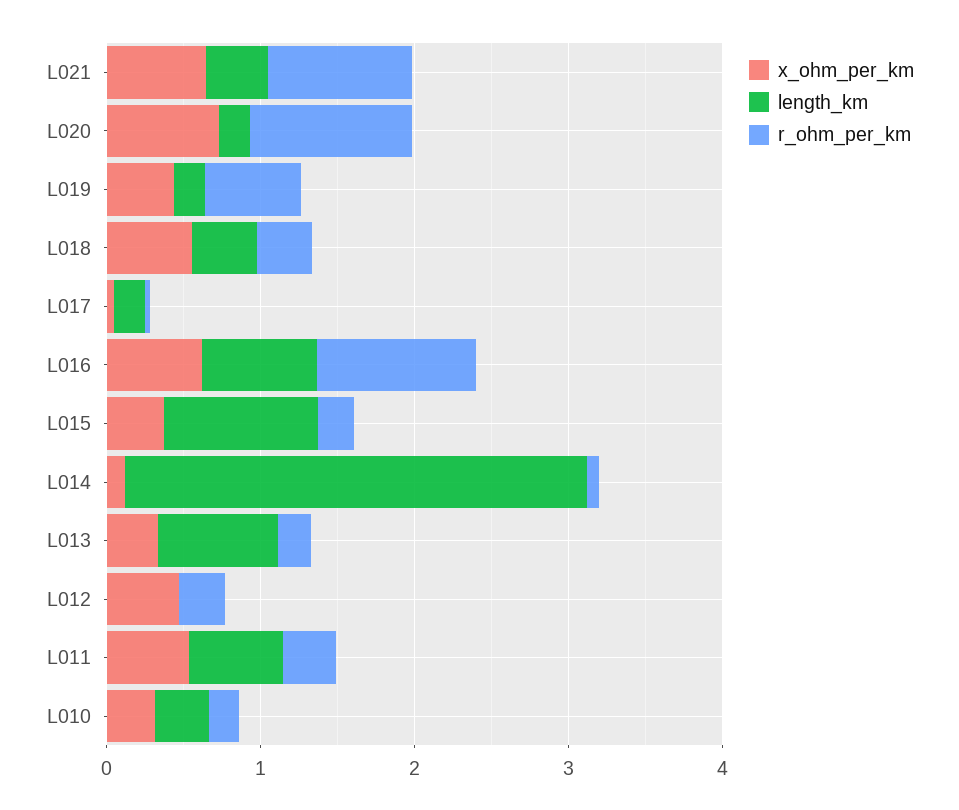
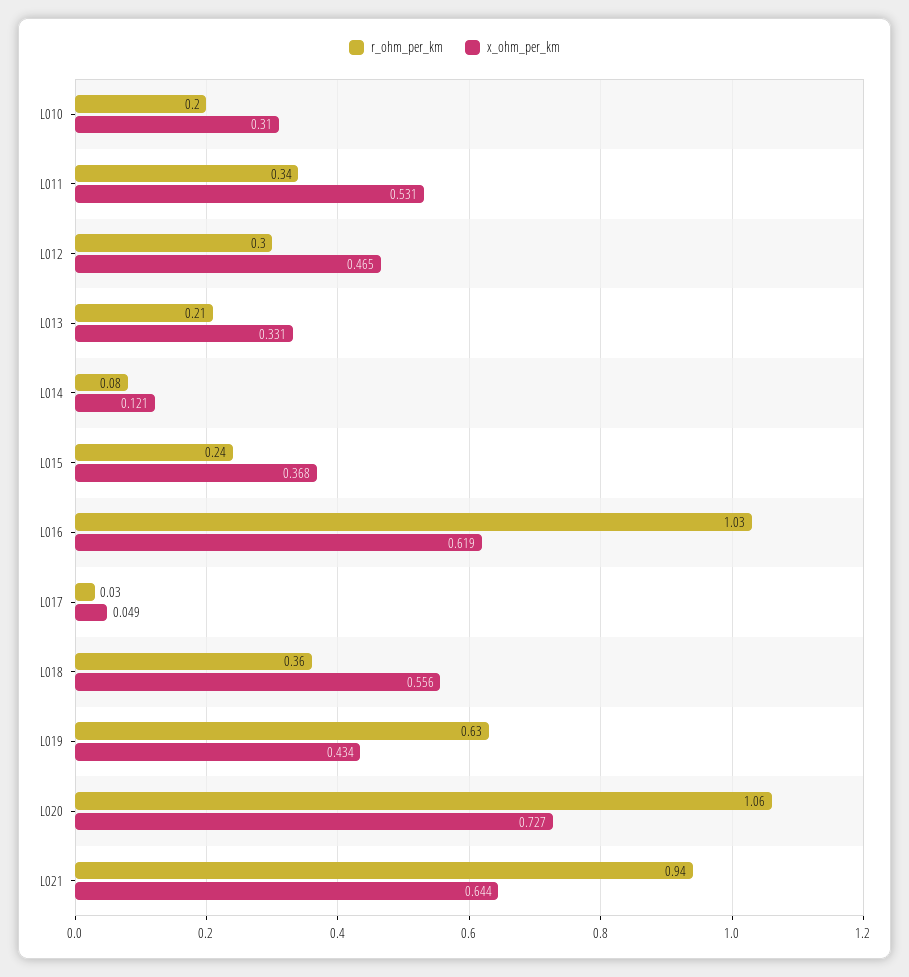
length_km, L021: 0.4 -> none
length_km, L020: 0.2 -> none
length_km, L019: 0.2 -> none
length_km, L018: 0.4 -> none
length_km, L017: 0.2 -> none
length_km, L016: 0.8 -> none
length_km, L015: 1 -> none
length_km, L014: 3 -> none
length_km, L013: 0.8 -> none
length_km, L012: 0 -> none
length_km, L011: 0.6 -> none
length_km, L010: 0.4 -> none

